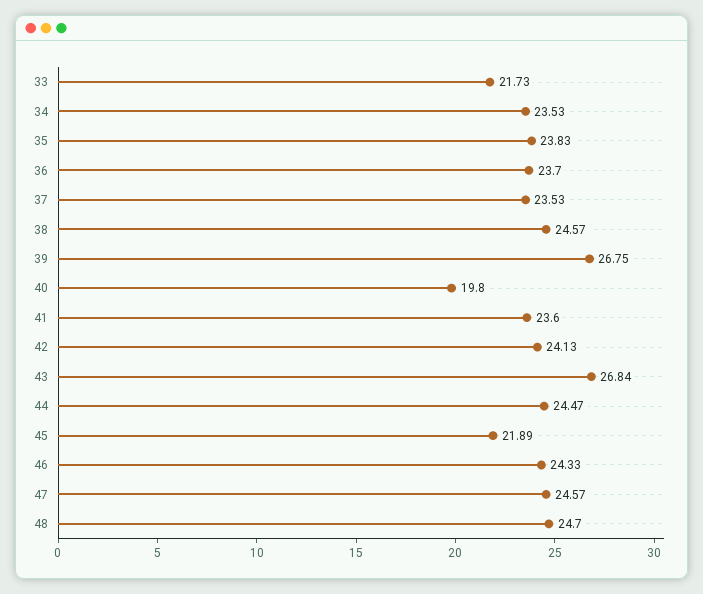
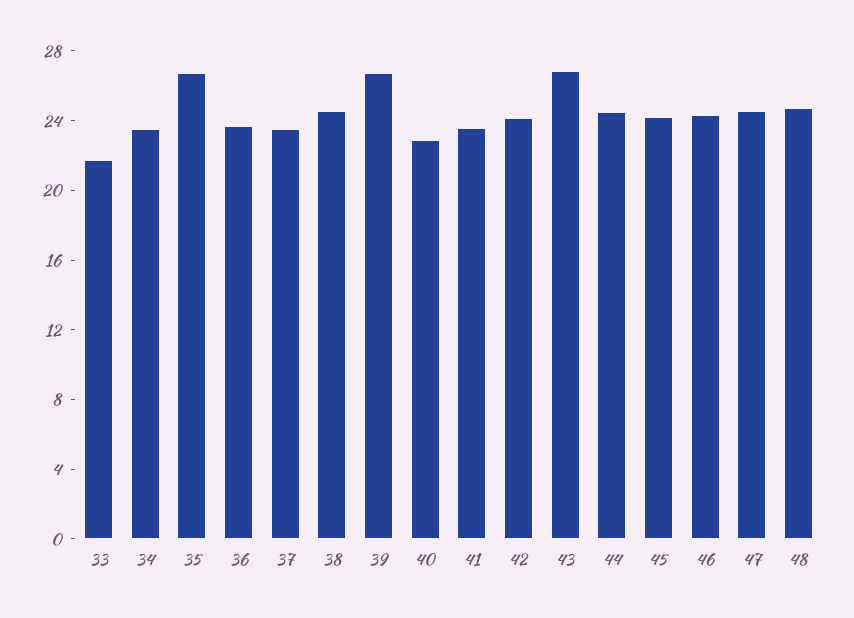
35: 23.83 -> 27
40: 19.8 -> 23
45: 21.89 -> 24

